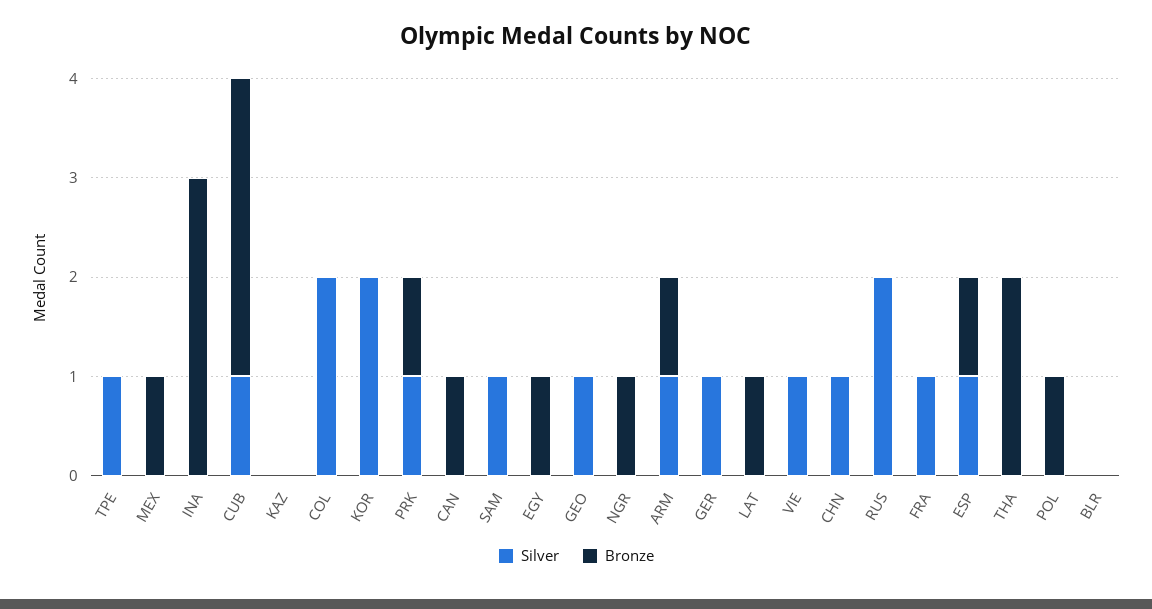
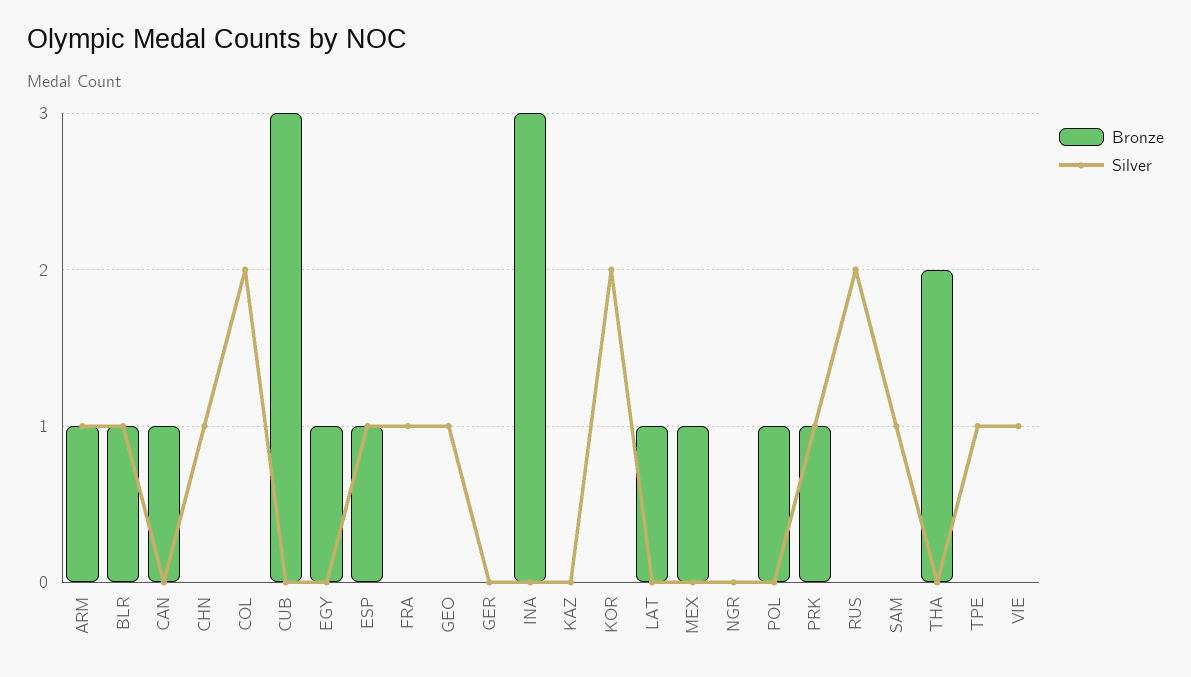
Silver, CUB: 1 -> 0
Bronze, NGR: 1 -> 0
Silver, GER: 1 -> 0
Silver, BLR: 0 -> 1
Bronze, BLR: 0 -> 1

